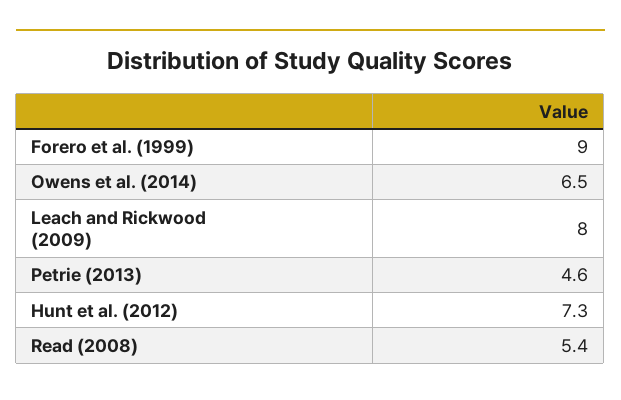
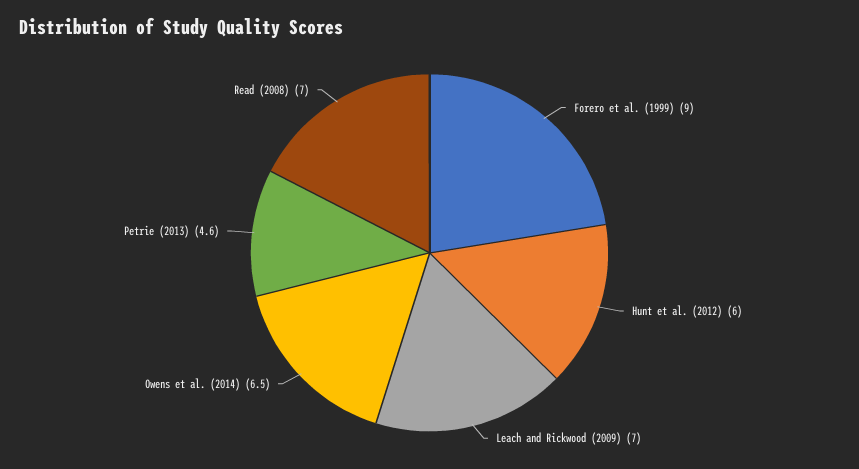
Leach and Rickwood (2009): 8 -> 7
Hunt et al. (2012): 7.3 -> 6
Read (2008): 5.4 -> 7

